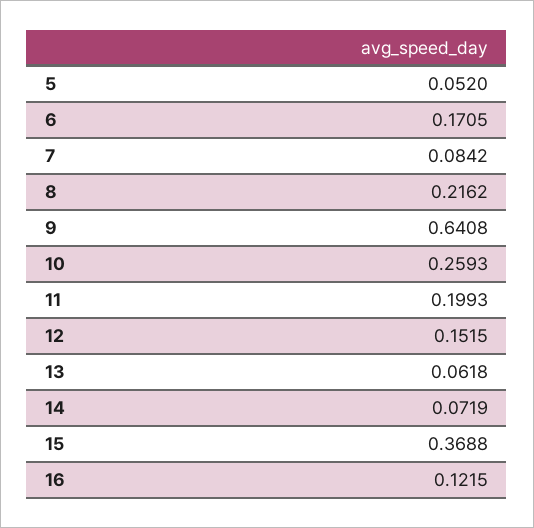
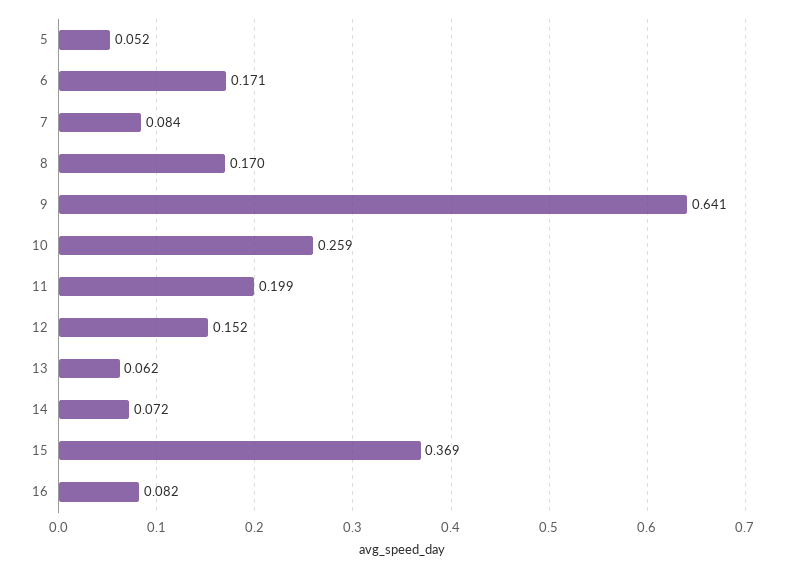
8: 0.2162 -> 0.17
16: 0.1215 -> 0.082

